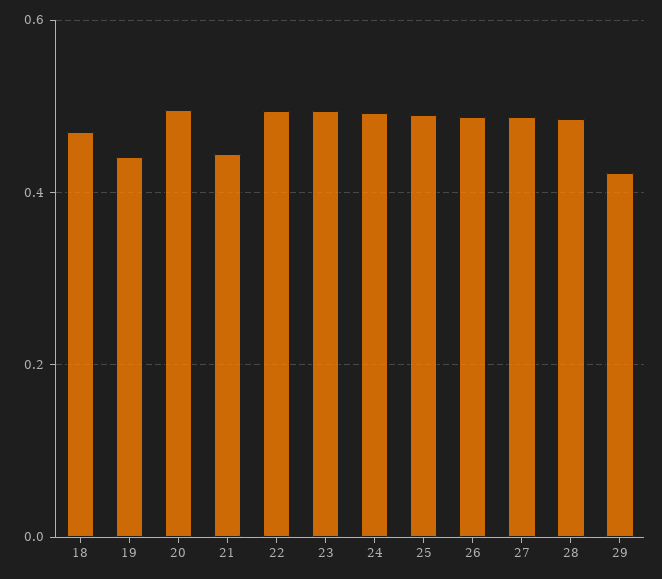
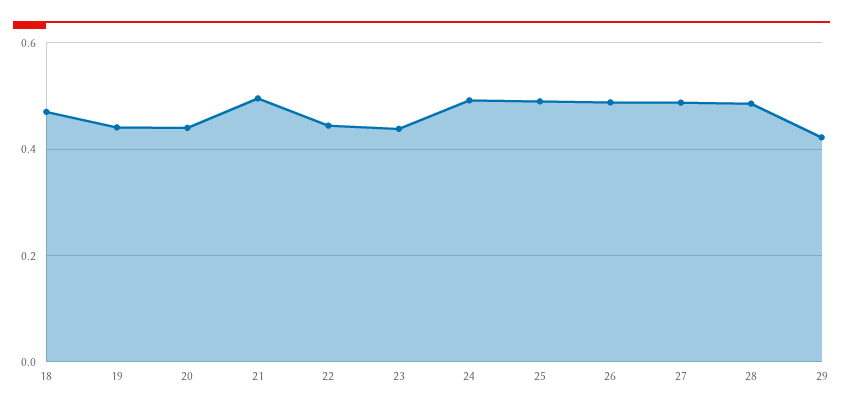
20: 0.5 -> 0.44
21: 0.44 -> 0.5
22: 0.5 -> 0.44
23: 0.5 -> 0.44

